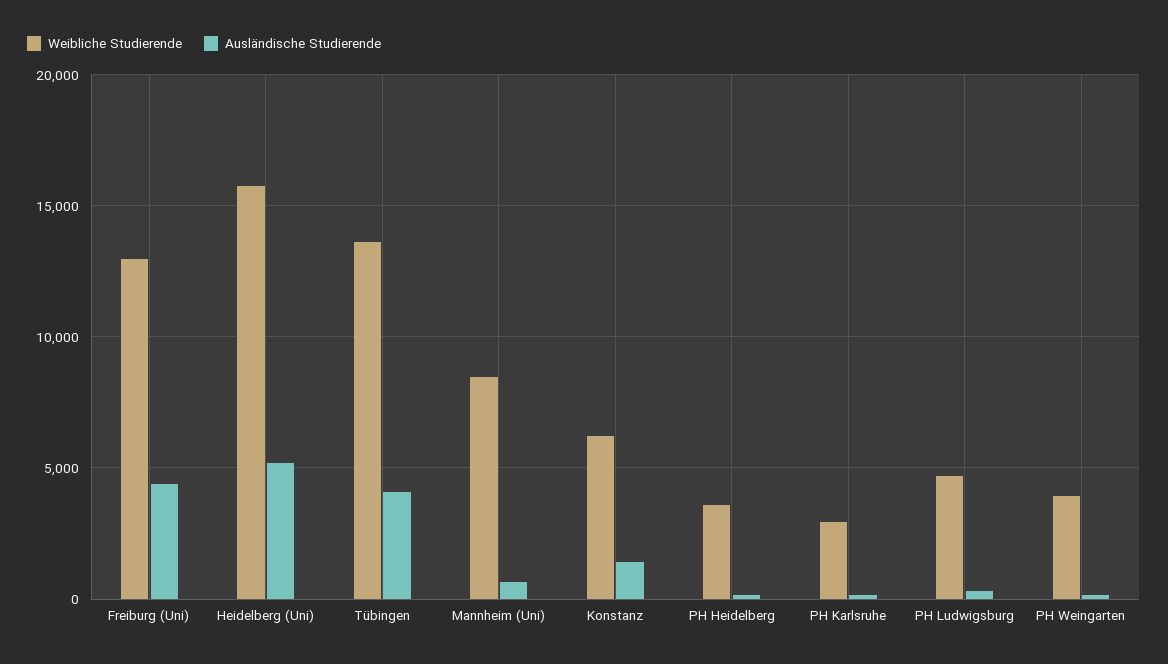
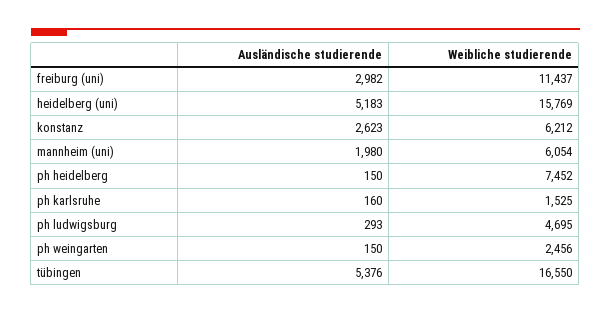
Weibliche Studierende, Freiburg (Uni): 13000 -> 11437
Ausländische Studierende, Freiburg (Uni): 4500 -> 2982
Weibliche Studierende, Tübingen: 13500 -> 16550
Ausländische Studierende, Tübingen: 4000 -> 5376
Weibliche Studierende, Mannheim (Uni): 8500 -> 6054
Ausländische Studierende, Mannheim (Uni): 500 -> 1980
Ausländische Studierende, Konstanz: 1500 -> 2623
Weibliche Studierende, PH Heidelberg: 3500 -> 7452
Weibliche Studierende, PH Karlsruhe: 3000 -> 1525
Weibliche Studierende, PH Weingarten: 4000 -> 2456

